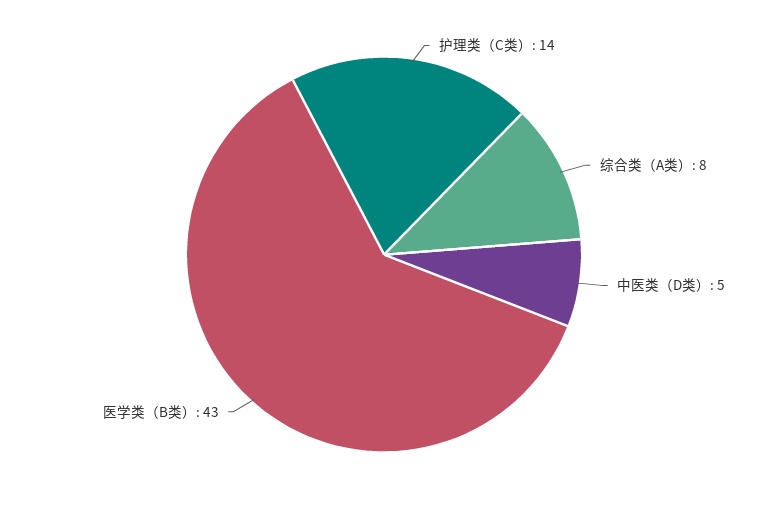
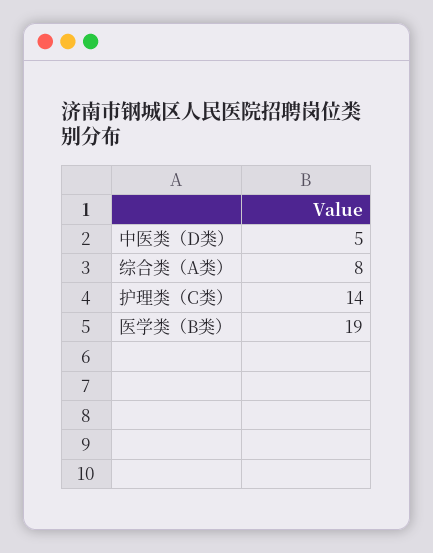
医学类（B类）: 43 -> 19

